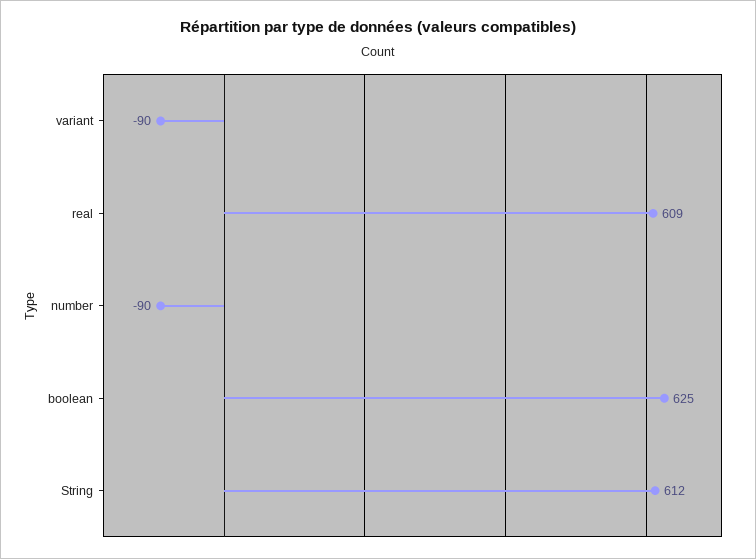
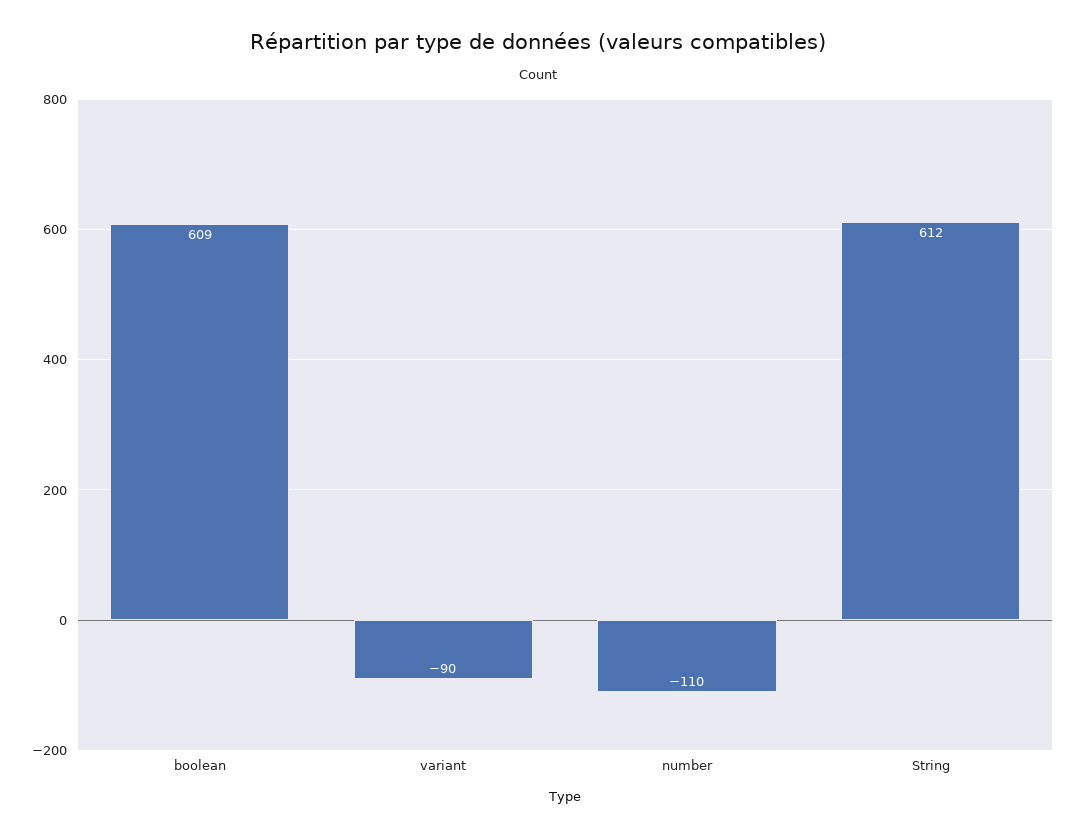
real: 609 -> none
number: -90 -> -110
boolean: 625 -> 609

